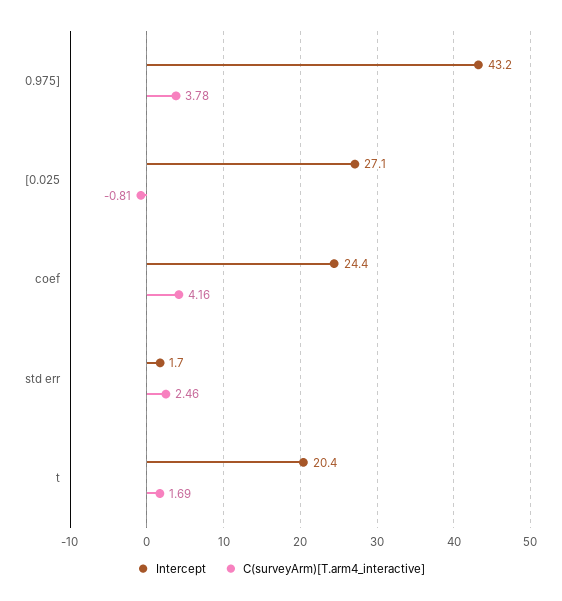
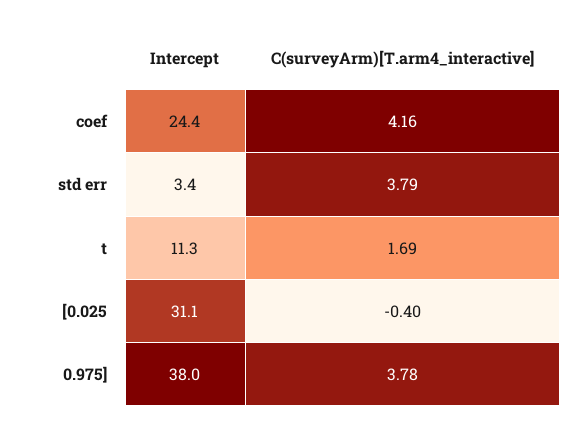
Intercept, 0.975]: 43.2 -> 38
Intercept, [0.025: 27.1 -> 31.1
C(surveyArm)[T.arm4_interactive], [0.025: -0.81 -> -0.4
Intercept, std err: 1.7 -> 3.4
C(surveyArm)[T.arm4_interactive], std err: 2.46 -> 3.79
Intercept, t: 20.4 -> 11.3

